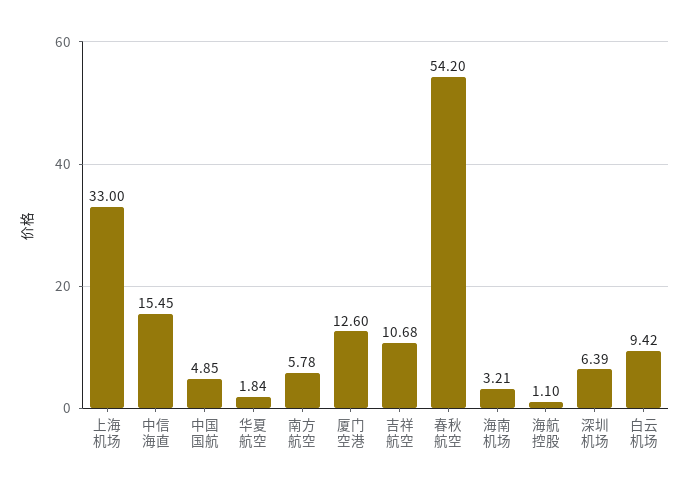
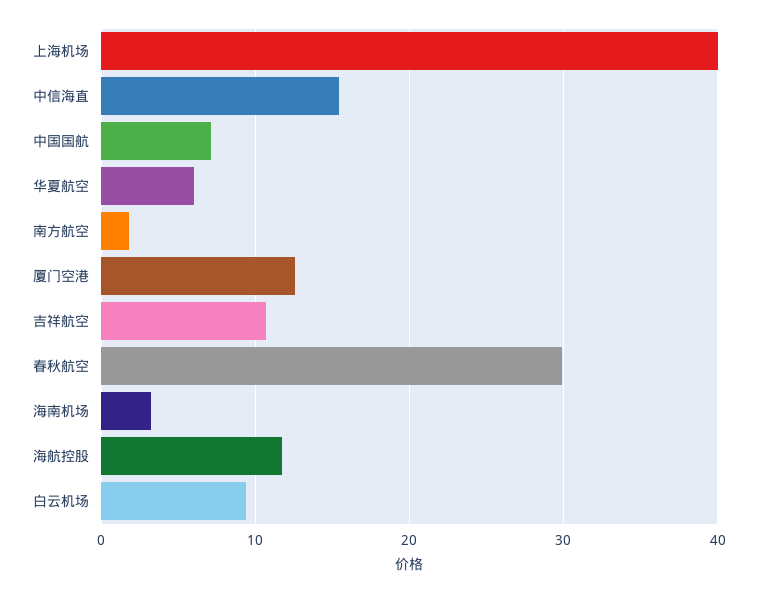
上海机场: 33 -> 40
中国国航: 4.85 -> 7
华夏航空: 1.84 -> 6
南方航空: 5.78 -> 2
春秋航空: 54.2 -> 30
海航控股: 1.1 -> 12
深圳机场: 6.39 -> none

